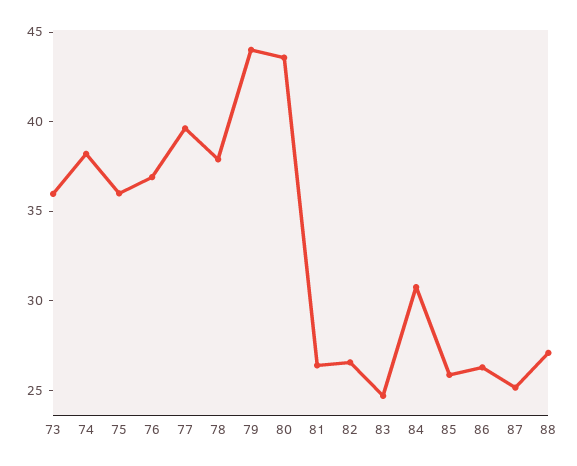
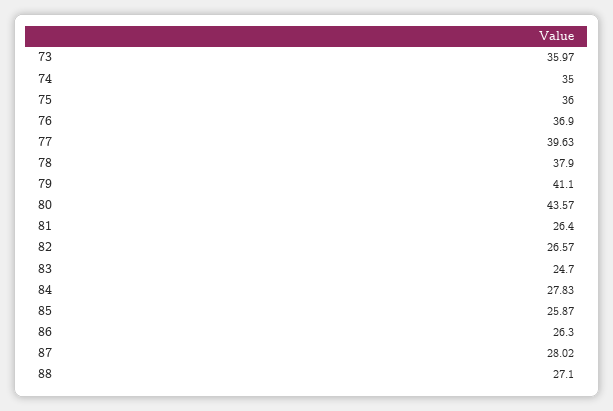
74: 38 -> 35
79: 44 -> 41.1
84: 31 -> 27.83
87: 25 -> 28.02

